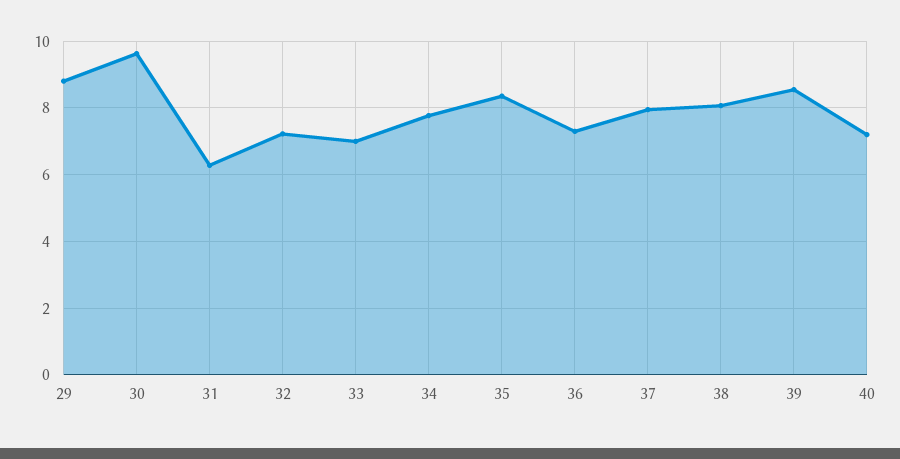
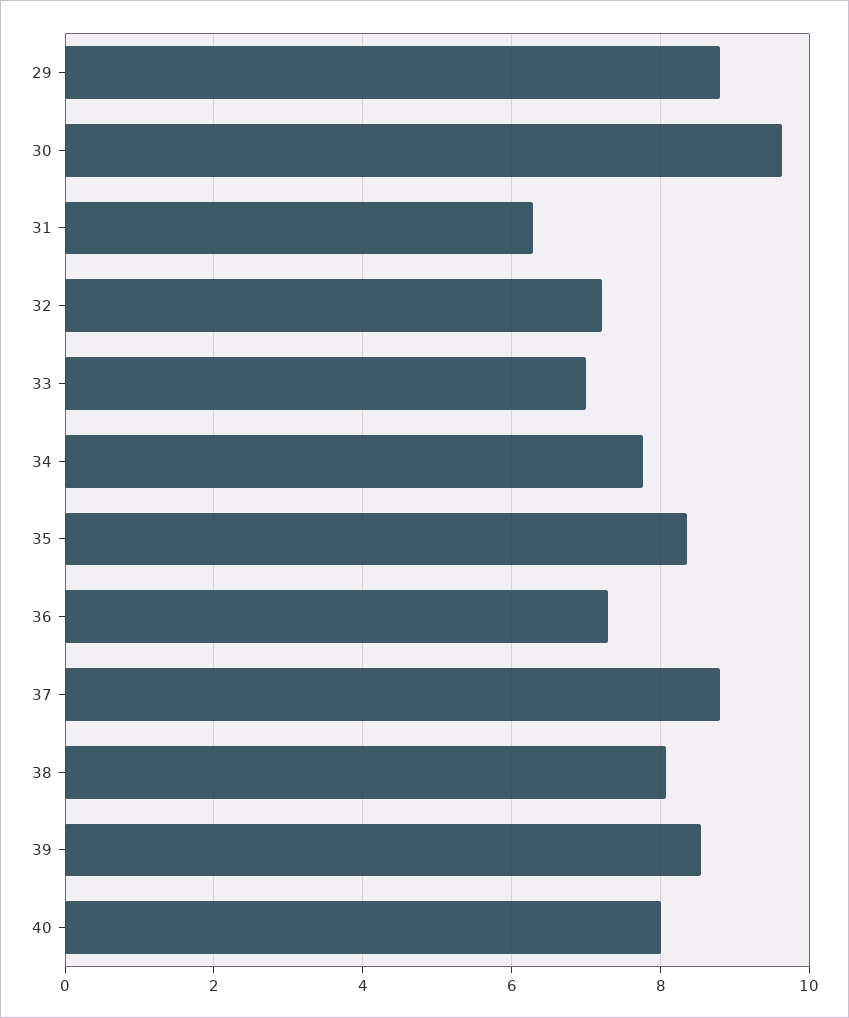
37: 8 -> 8.8
40: 7.2 -> 8

